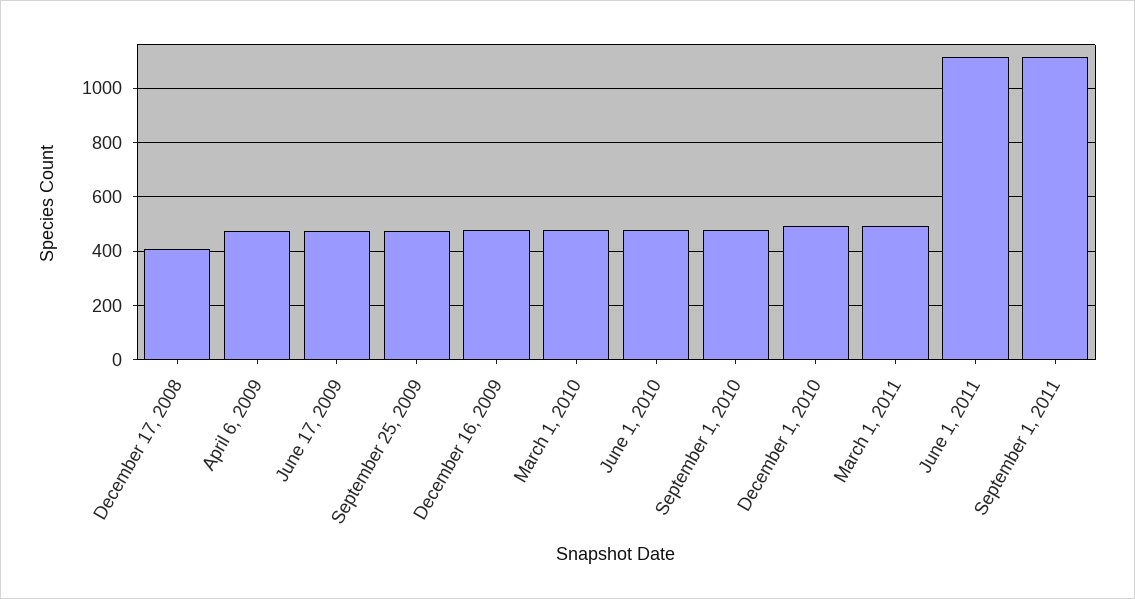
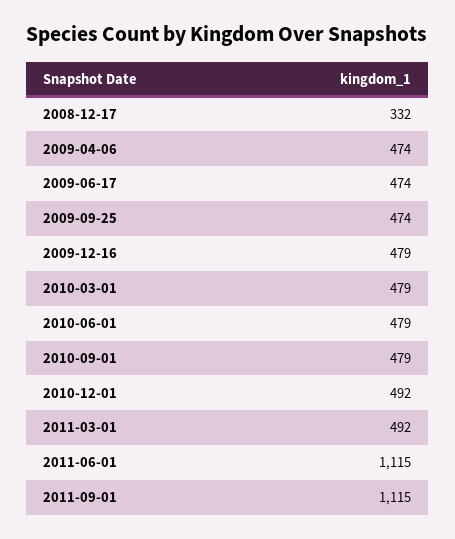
December 17, 2008: 400 -> 332

